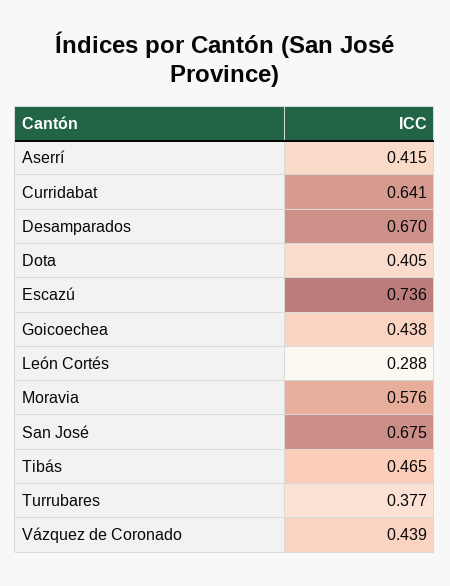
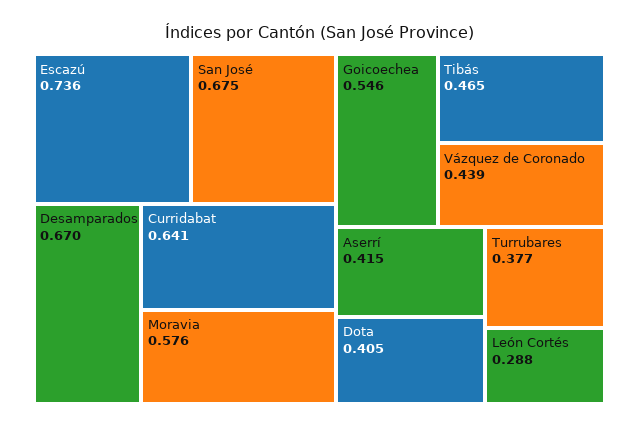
Goicoechea: 0.438 -> 0.546

